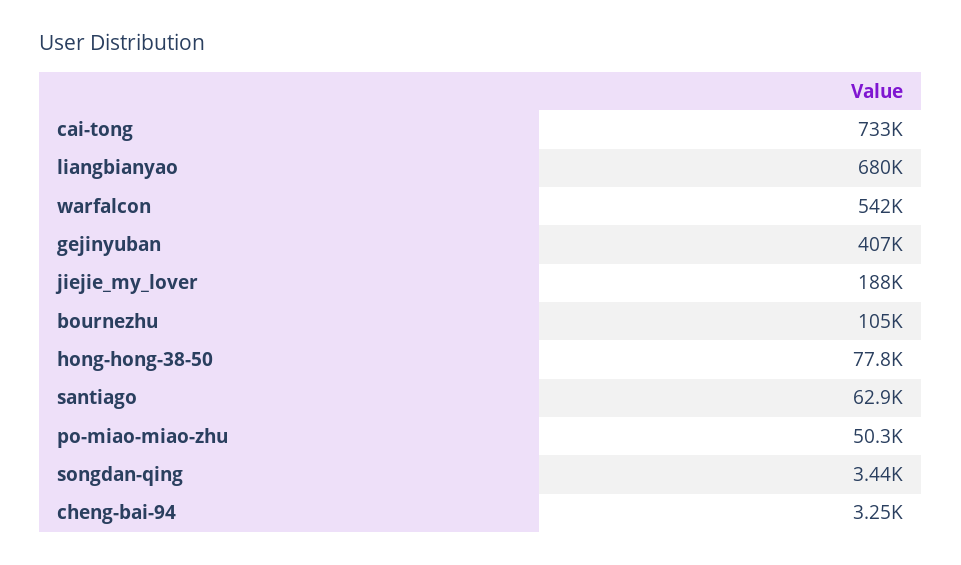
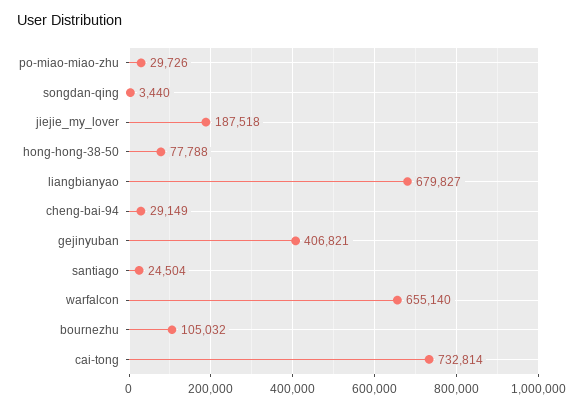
warfalcon: 542000 -> 655140
santiago: 62900 -> 24504
po-miao-miao-zhu: 50300 -> 29726
cheng-bai-94: 3250 -> 29149

